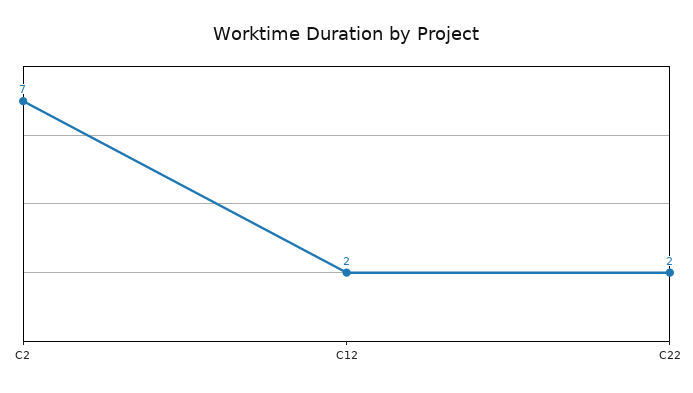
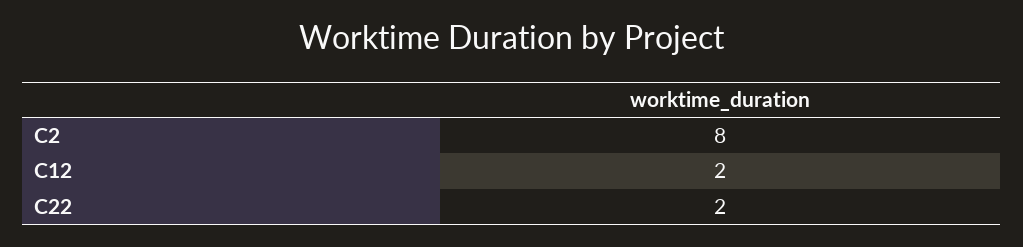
C2: 7 -> 8

